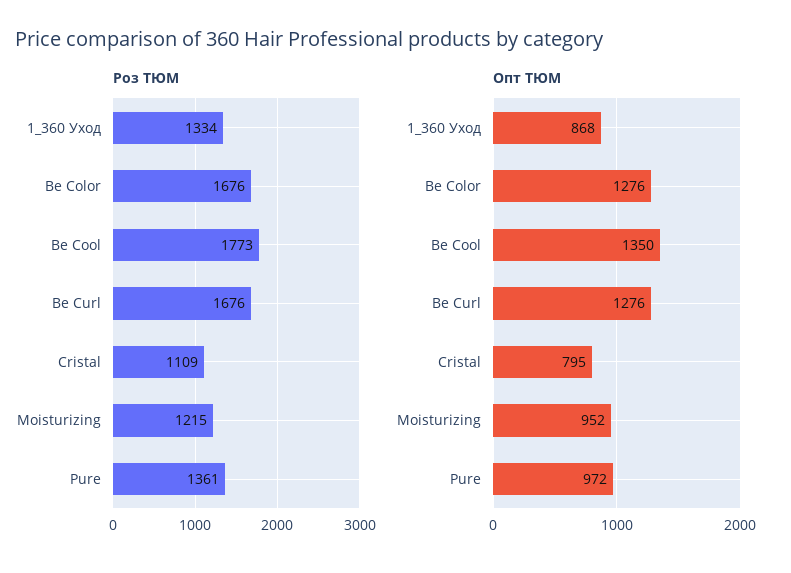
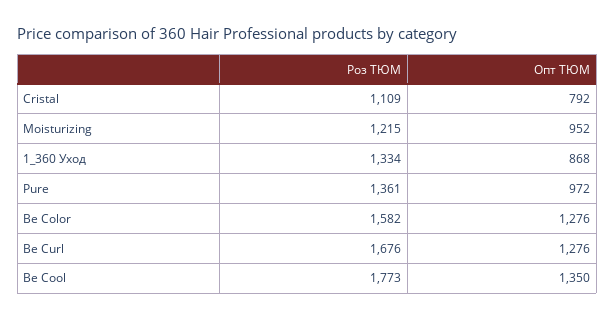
Роз ТЮМ, Be Color: 1676 -> 1582
Опт ТЮМ, Cristal: 795 -> 792

